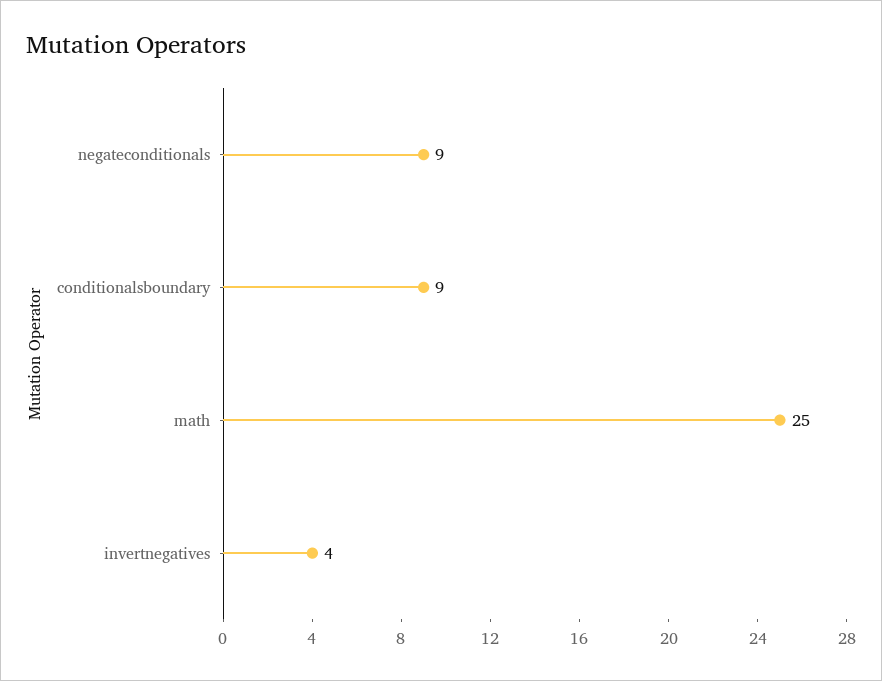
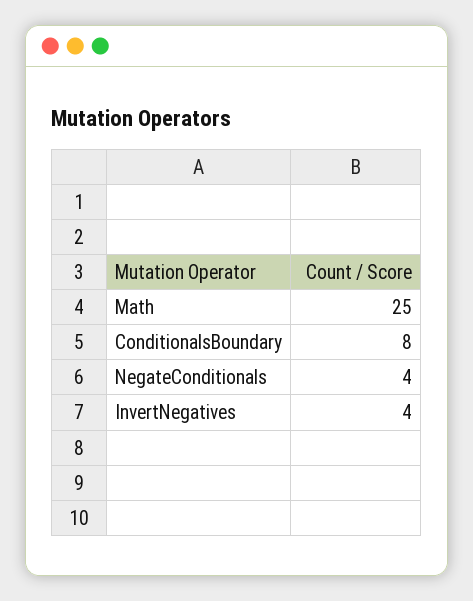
negateconditionals: 9 -> 4
conditionalsboundary: 9 -> 8

